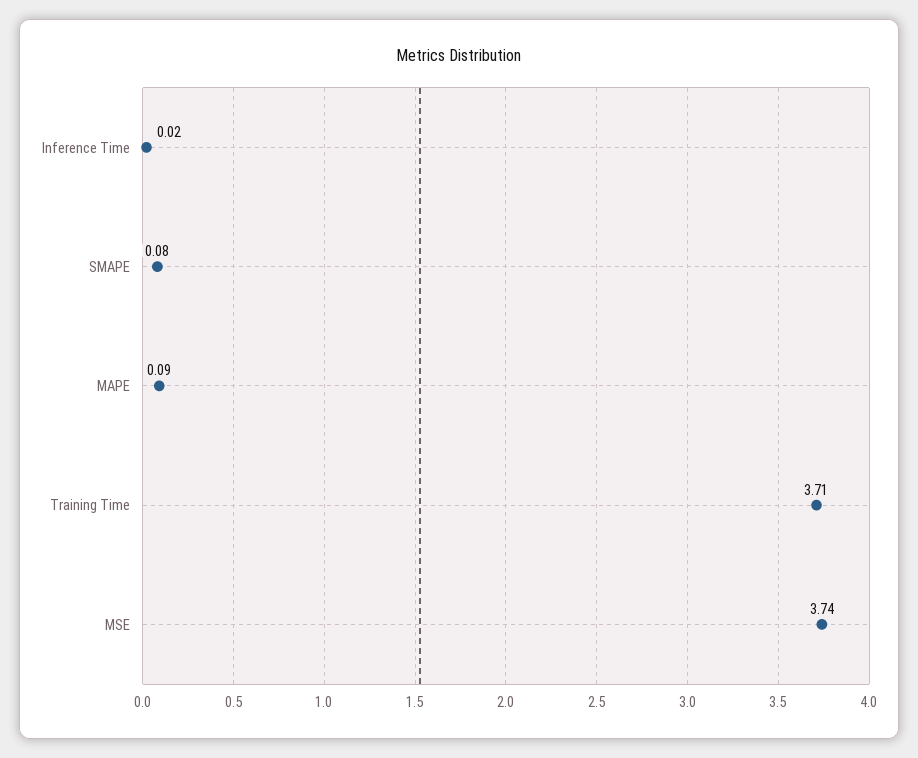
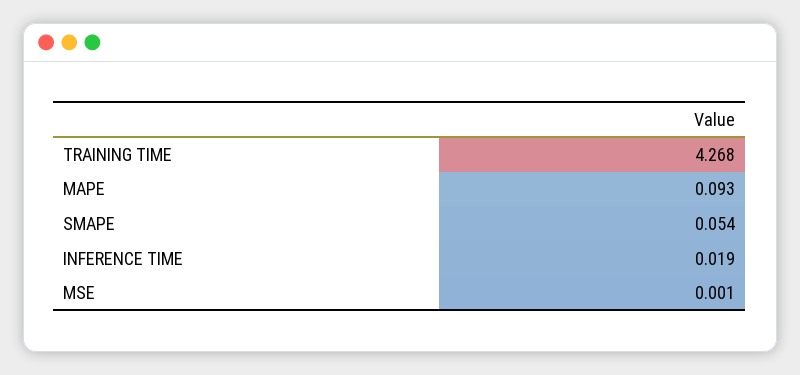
SMAPE: 0.08 -> 0.054
Training Time: 3.71 -> 4.268
MSE: 3.74 -> 0.001

